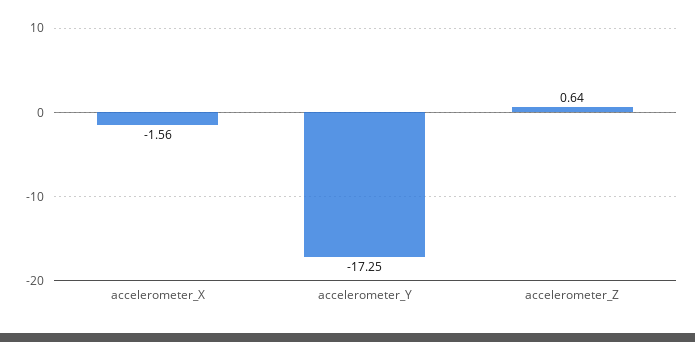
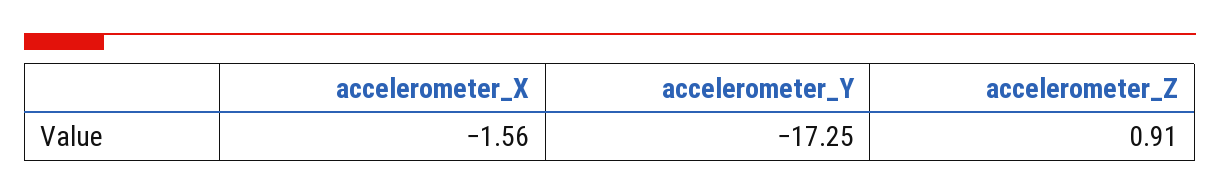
accelerometer_Z: 0.64 -> 0.91

